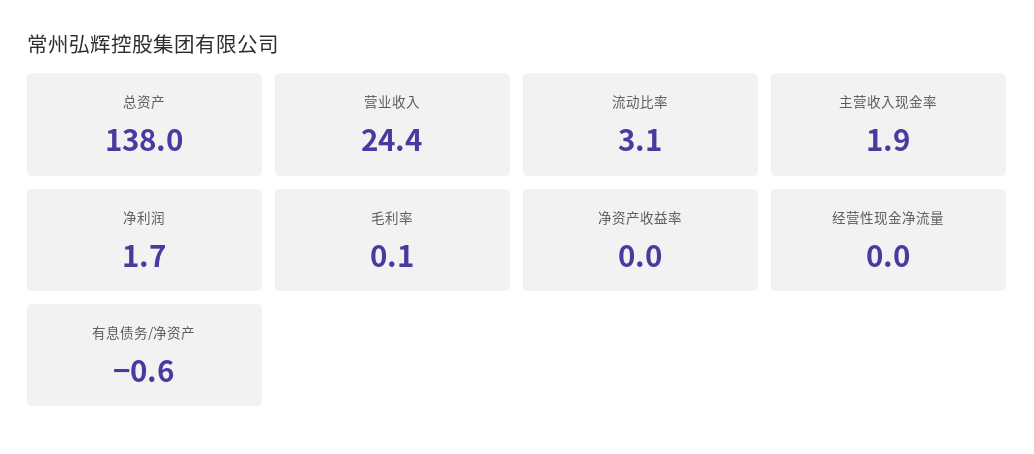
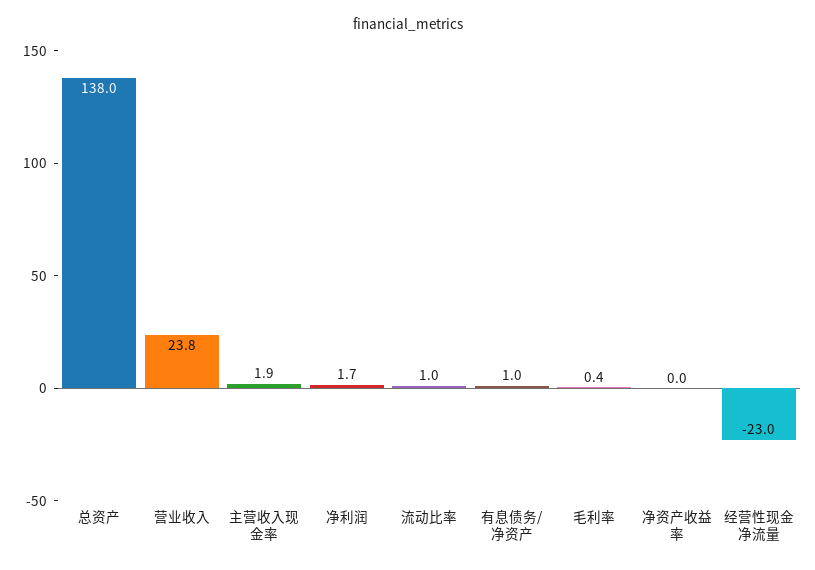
营业收入: 24.4 -> 23.8
流动比率: 3.1 -> 1
毛利率: 0.1 -> 0.4
经营性现金净流量: 0 -> -23
有息债务/净资产: -0.6 -> 1

